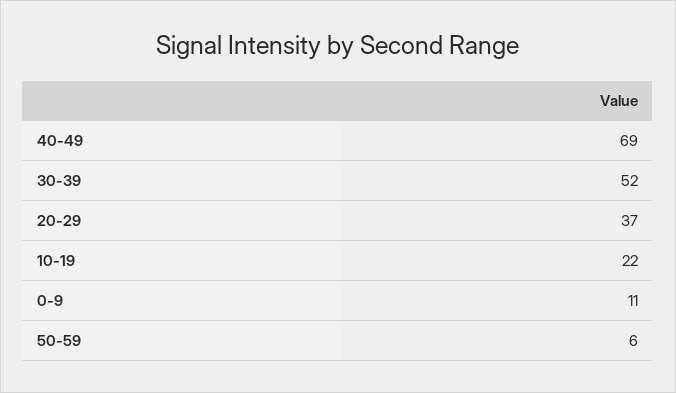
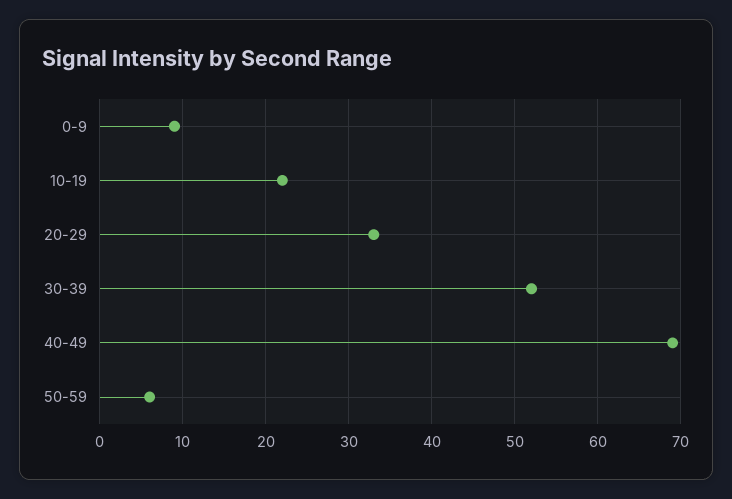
20-29: 37 -> 33
0-9: 11 -> 9

